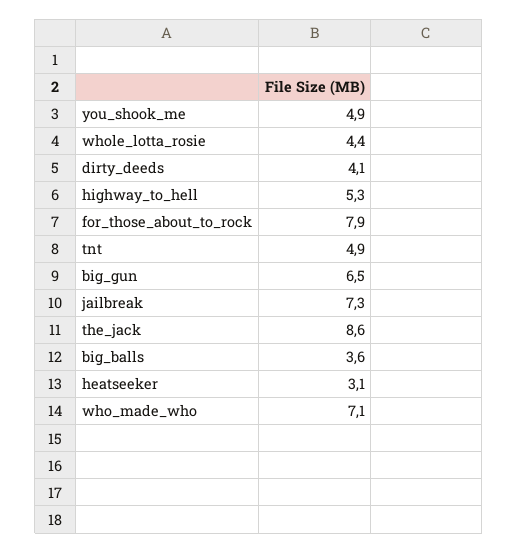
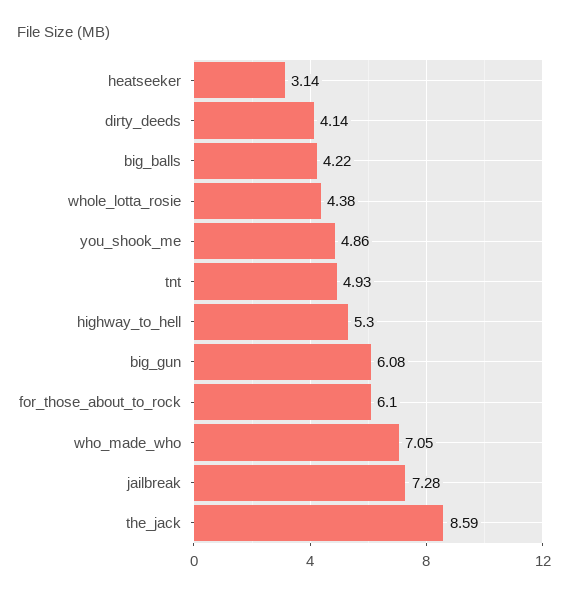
for_those_about_to_rock: 7.9 -> 6.1
big_gun: 6.5 -> 6.08
big_balls: 3.6 -> 4.22

